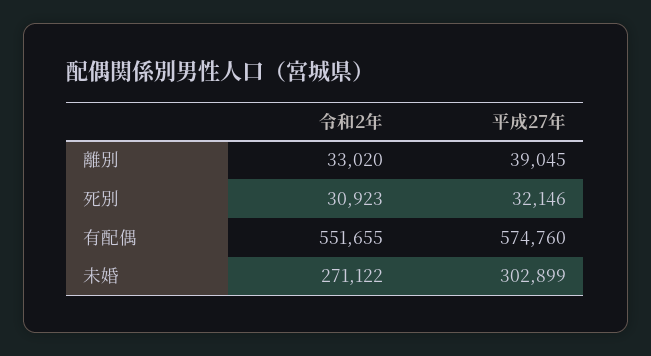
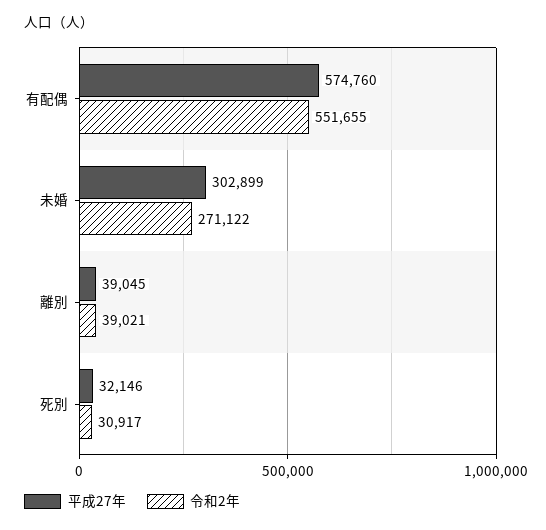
令和2年, 離別: 33020 -> 39021
令和2年, 死別: 30923 -> 30917

